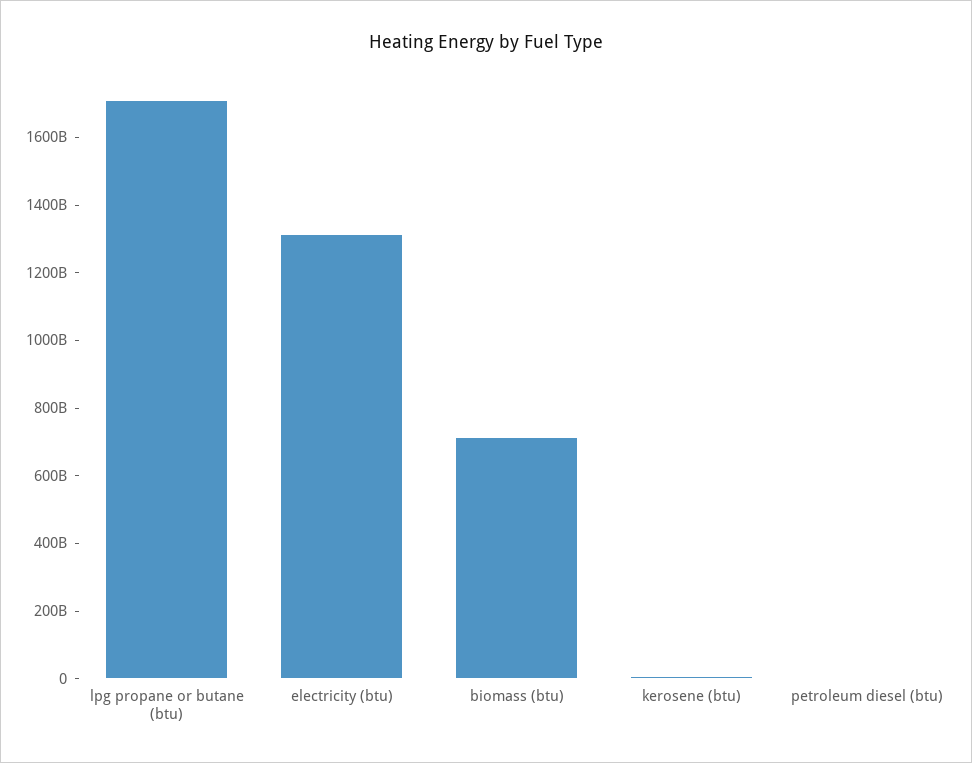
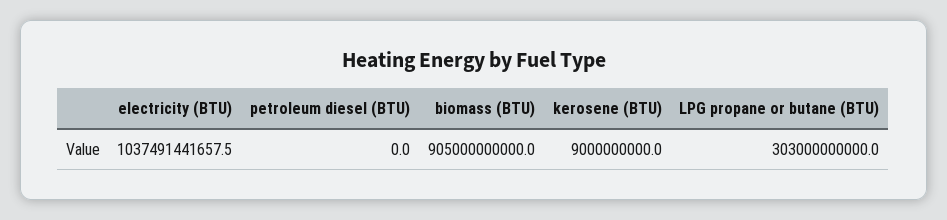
lpg propane or butane (btu): 1700000000000 -> 303000000000
electricity (btu): 1300000000000 -> 1037491441657.5
biomass (btu): 700000000000 -> 905000000000

